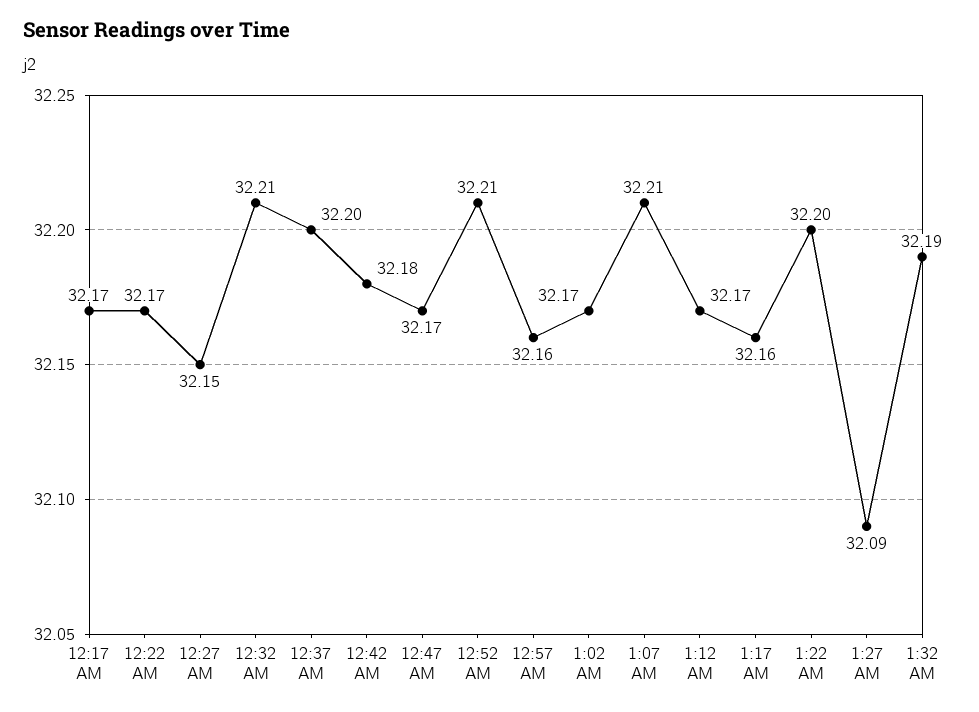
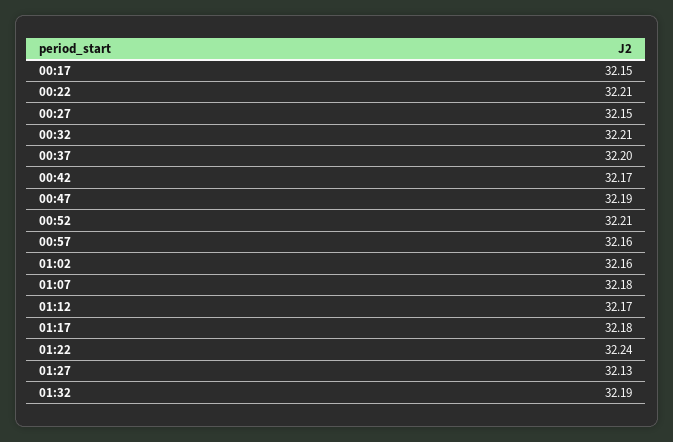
12:17 AM: 32.17 -> 32.15
12:22 AM: 32.17 -> 32.21
12:42 AM: 32.18 -> 32.17
12:47 AM: 32.17 -> 32.19
1:02 AM: 32.17 -> 32.16
1:07 AM: 32.21 -> 32.18
1:17 AM: 32.16 -> 32.18
1:22 AM: 32.2 -> 32.24
1:27 AM: 32.09 -> 32.13

